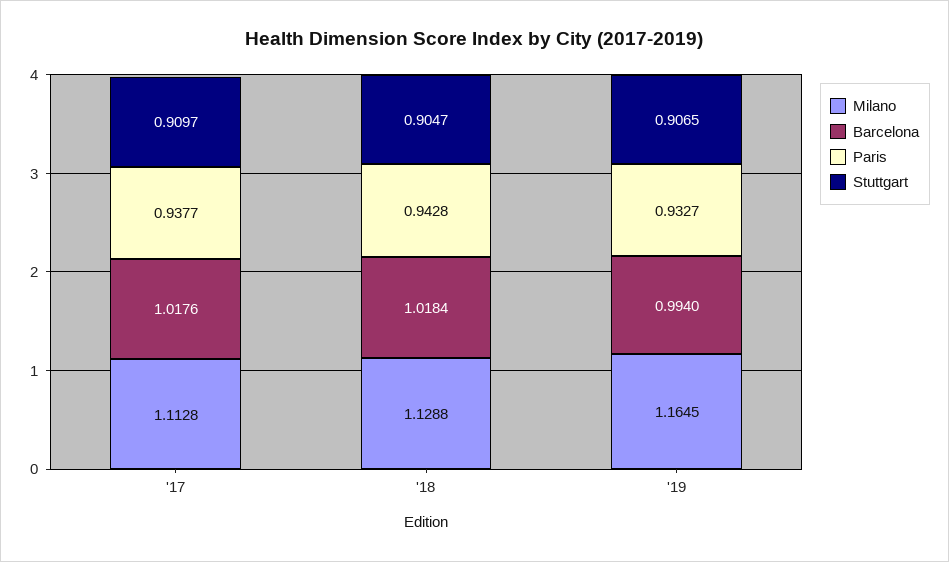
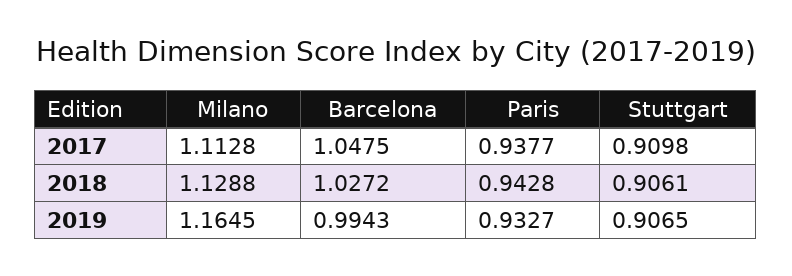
Barcelona, '17: 1.0176 -> 1.0475
Stuttgart, '17: 0.9097 -> 0.9098
Barcelona, '18: 1.0184 -> 1.0272
Stuttgart, '18: 0.9047 -> 0.9061
Barcelona, '19: 0.994 -> 0.9943

